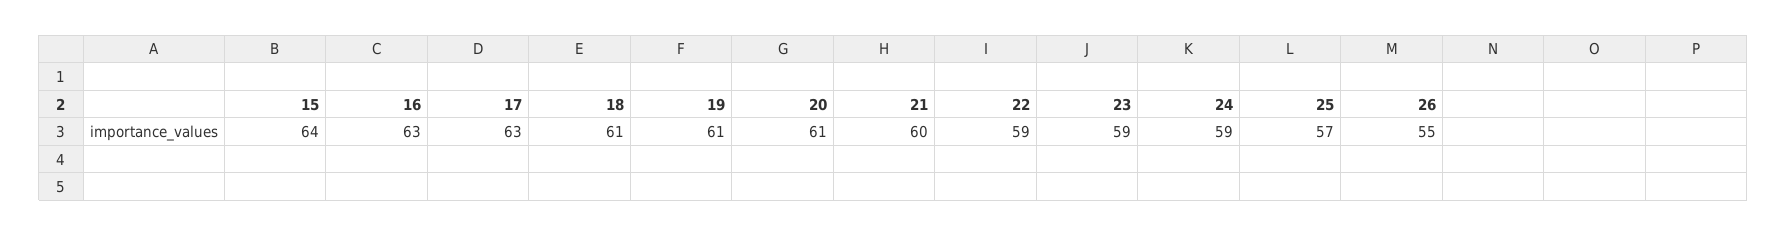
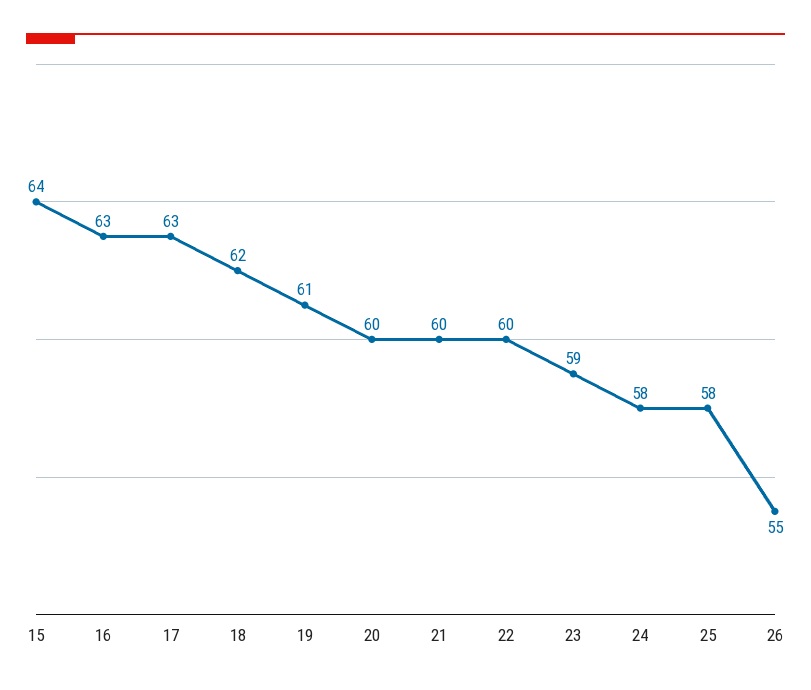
18: 61 -> 62
20: 61 -> 60
22: 59 -> 60
24: 59 -> 58
25: 57 -> 58

